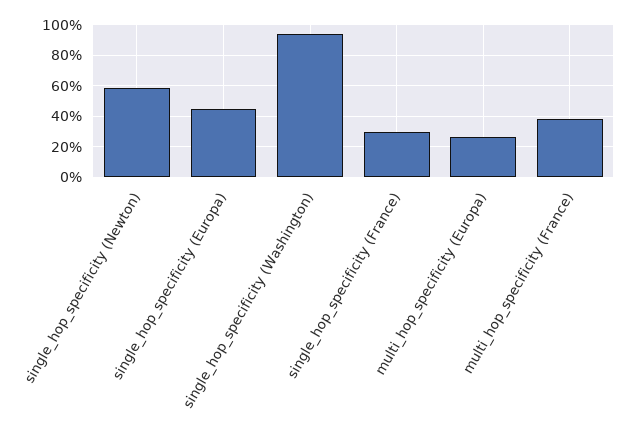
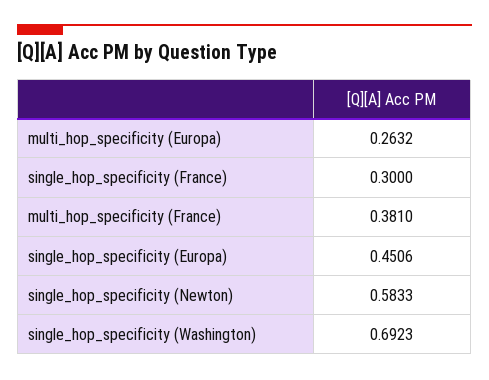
single_hop_specificity (Washington): 0.95 -> 0.6923

